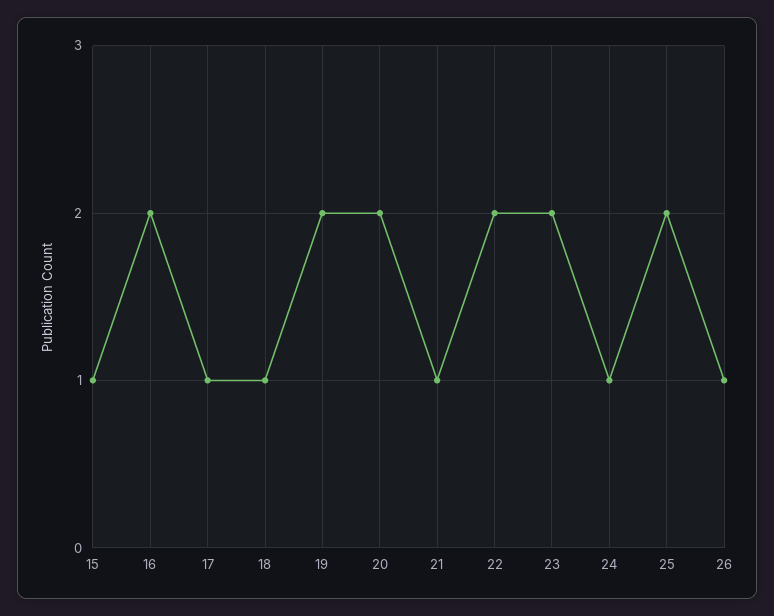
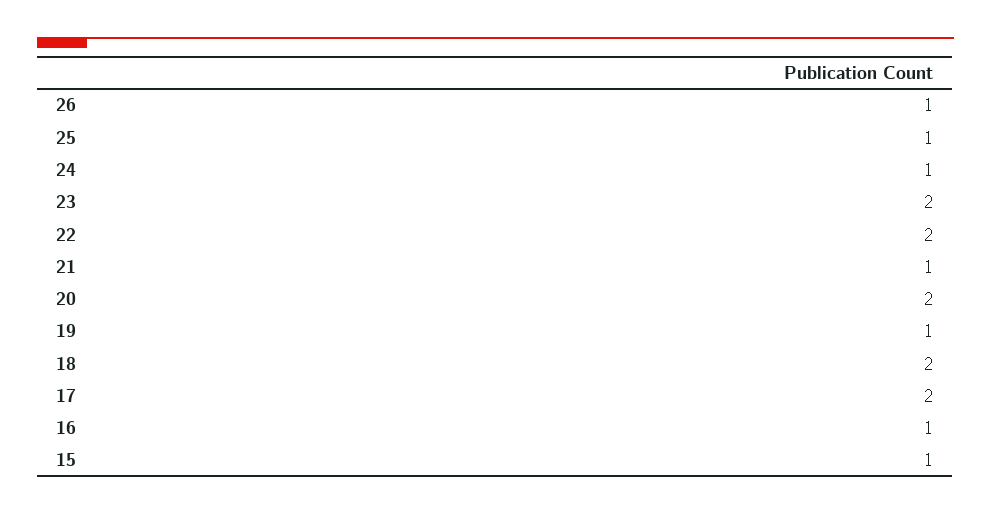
16: 2 -> 1
17: 1 -> 2
18: 1 -> 2
19: 2 -> 1
25: 2 -> 1

